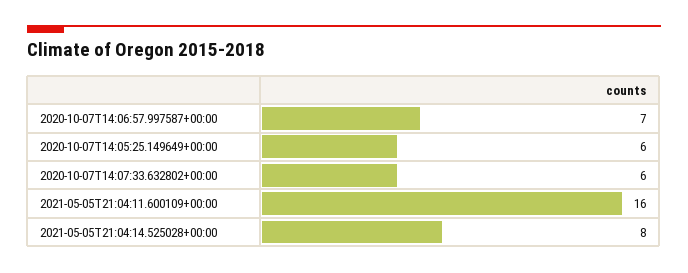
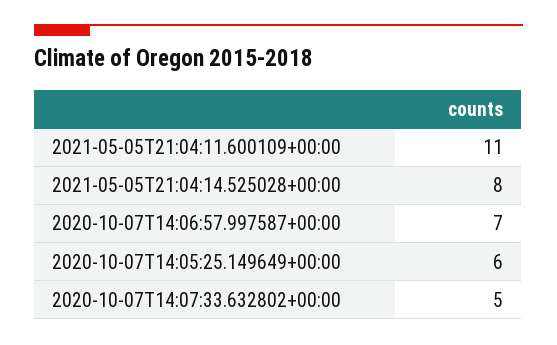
2020-10-07T14:07:33.632802+00:00: 6 -> 5
2021-05-05T21:04:11.600109+00:00: 16 -> 11

